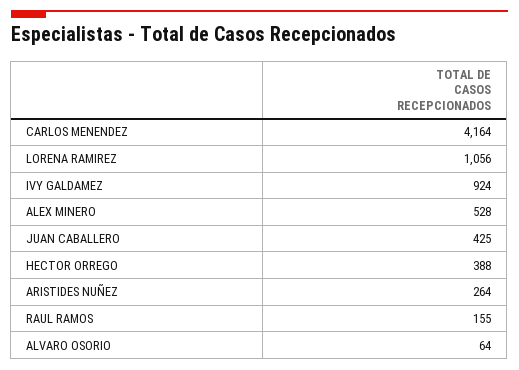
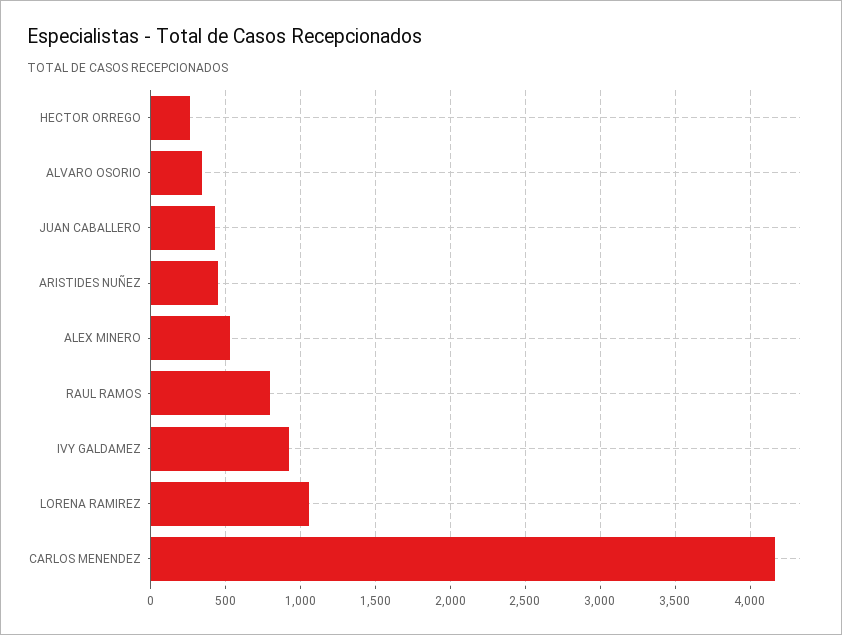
HECTOR ORREGO: 388 -> 250
ARISTIDES NUÑEZ: 264 -> 450
RAUL RAMOS: 155 -> 800
ALVARO OSORIO: 64 -> 350

